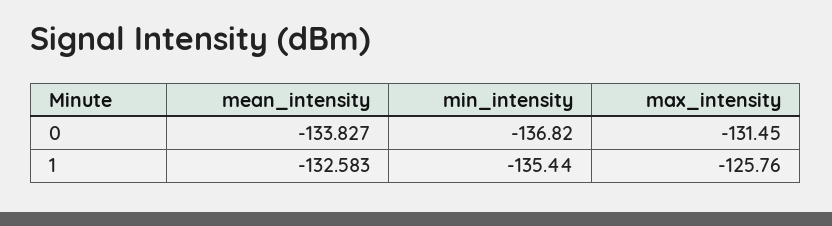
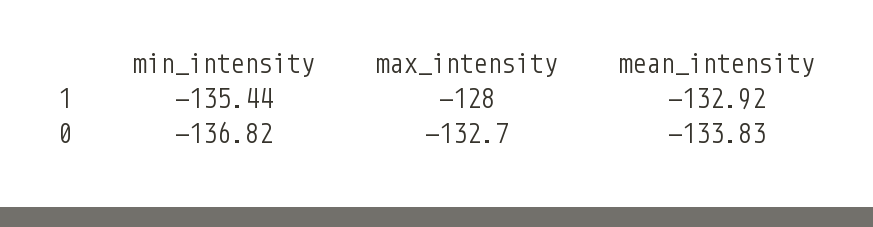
max_intensity, 0: -131.45 -> -132.7
mean_intensity, 1: -132.583 -> -132.92
max_intensity, 1: -125.76 -> -128

